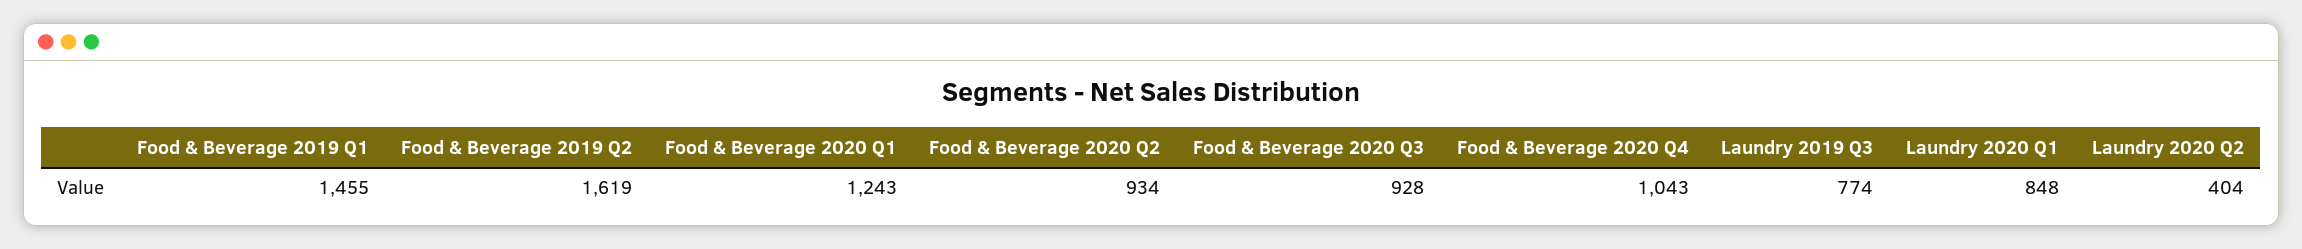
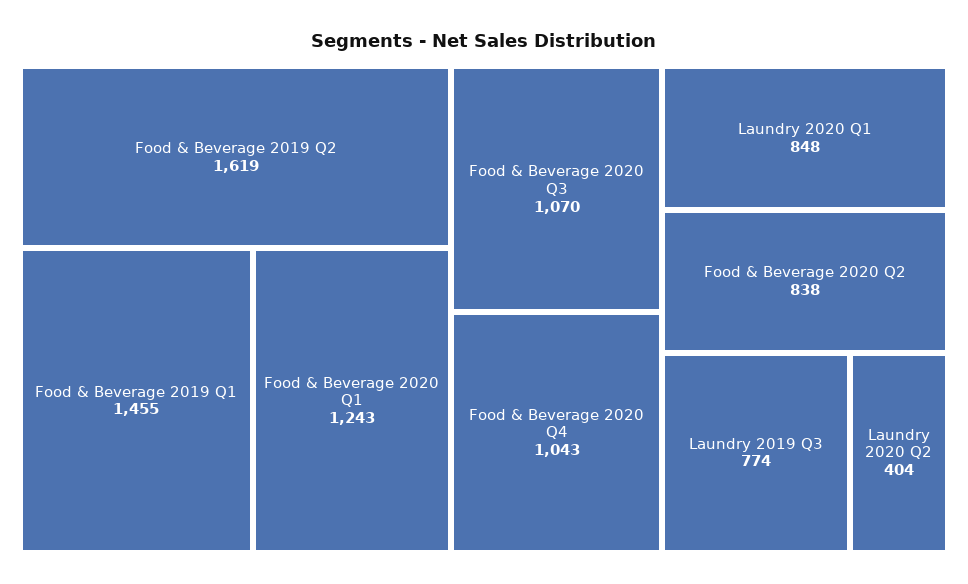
Food & Beverage 2020 Q2: 934 -> 838
Food & Beverage 2020 Q3: 928 -> 1070

